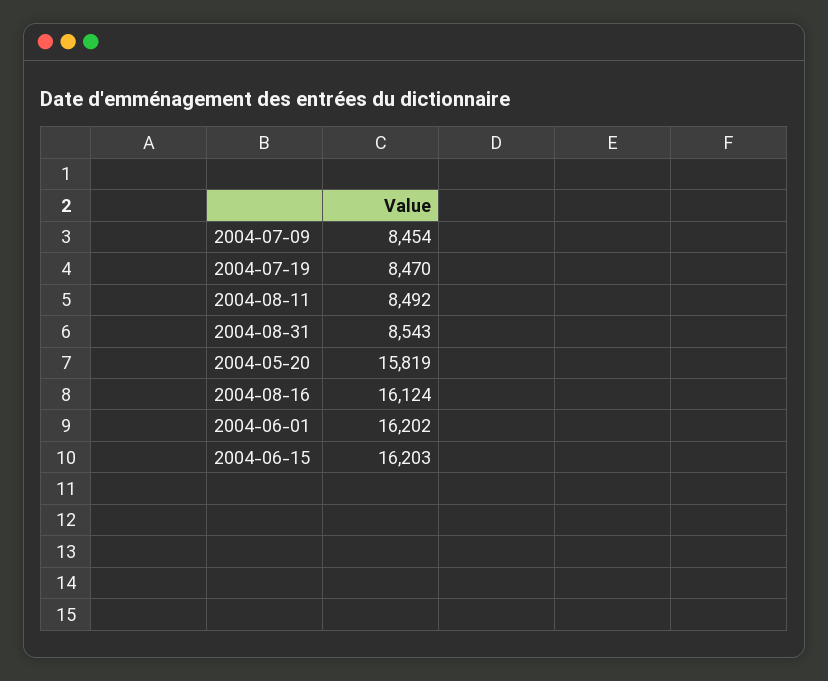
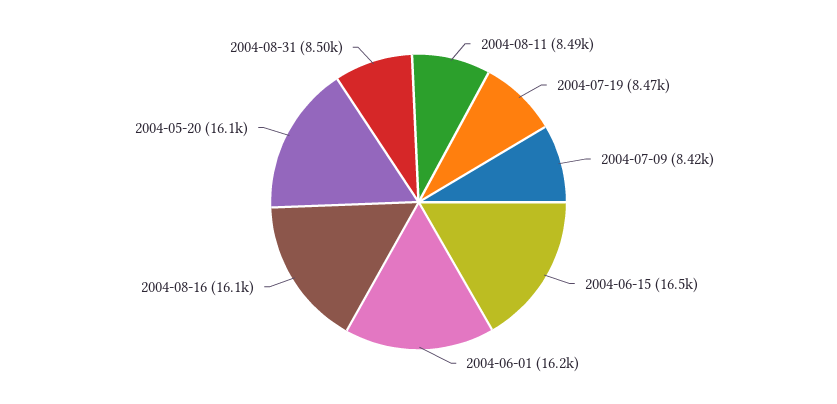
2004-07-09: 8454 -> 8420
2004-08-31: 8543 -> 8500
2004-05-20: 15819 -> 16100
2004-06-15: 16203 -> 16500

